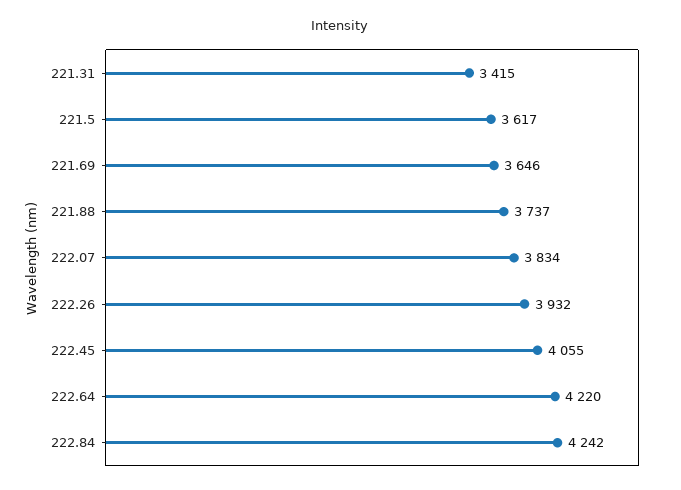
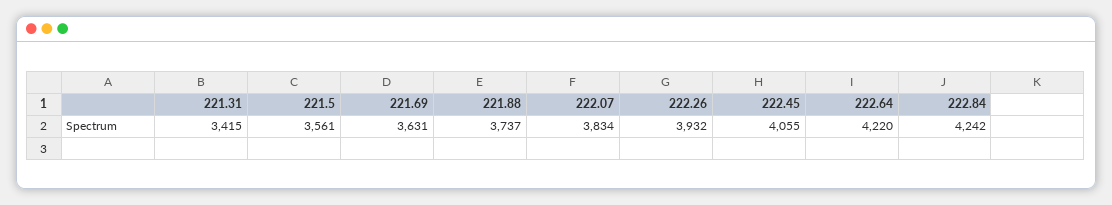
221.5: 3617 -> 3561
221.69: 3646 -> 3631

